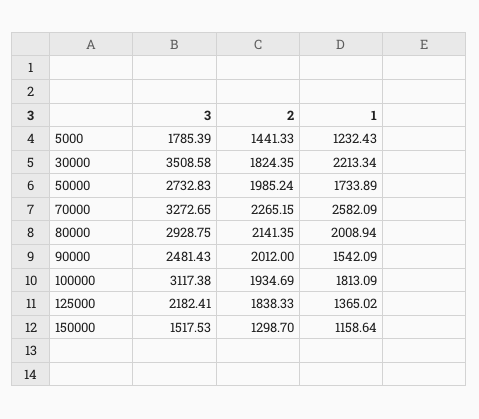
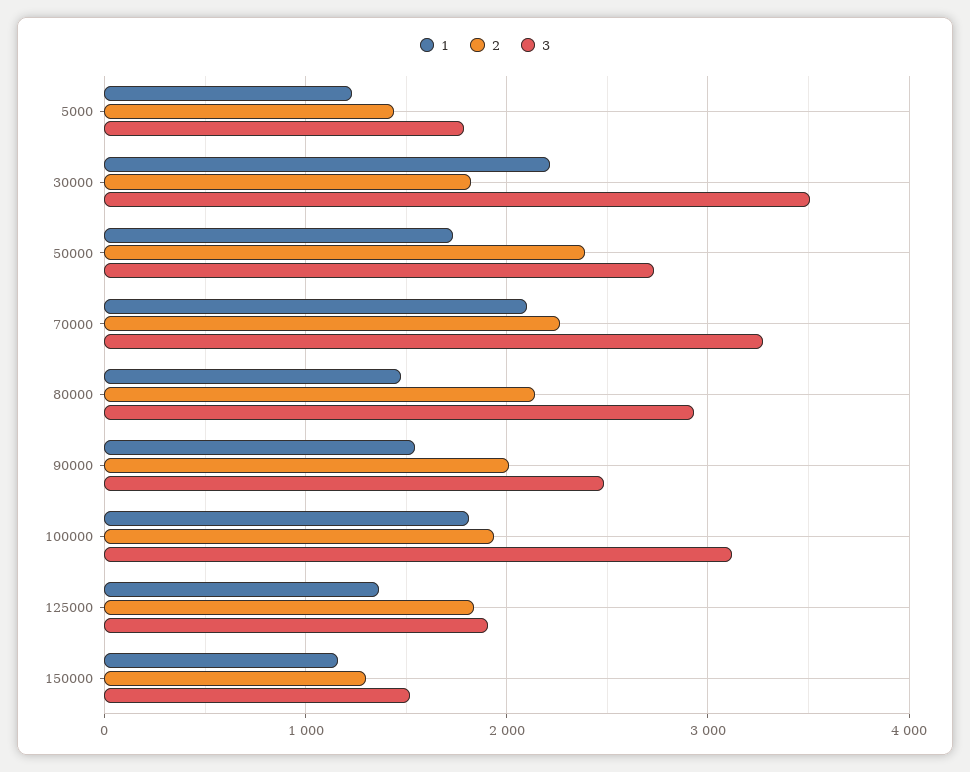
2, 50000: 1985.24 -> 2400
1, 70000: 2582.09 -> 2100
1, 80000: 2008.94 -> 1500
3, 125000: 2182.41 -> 1900

